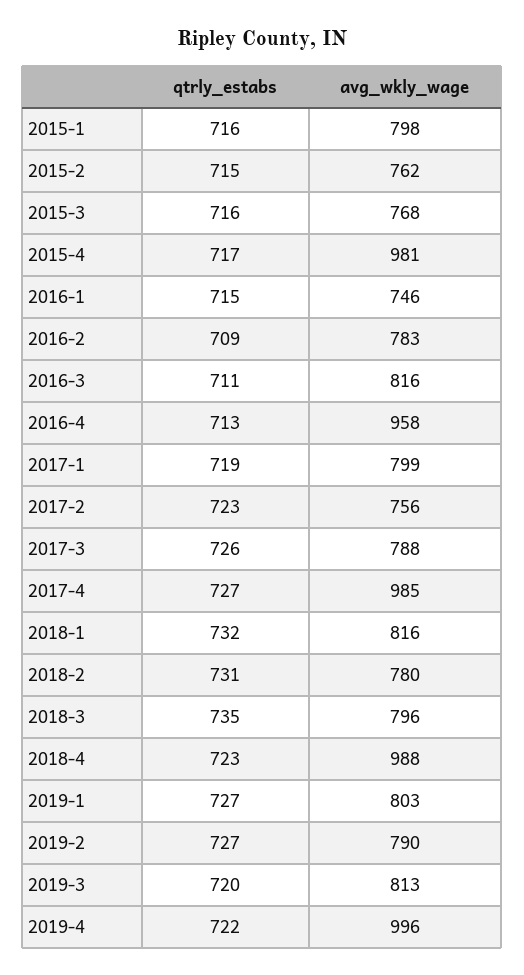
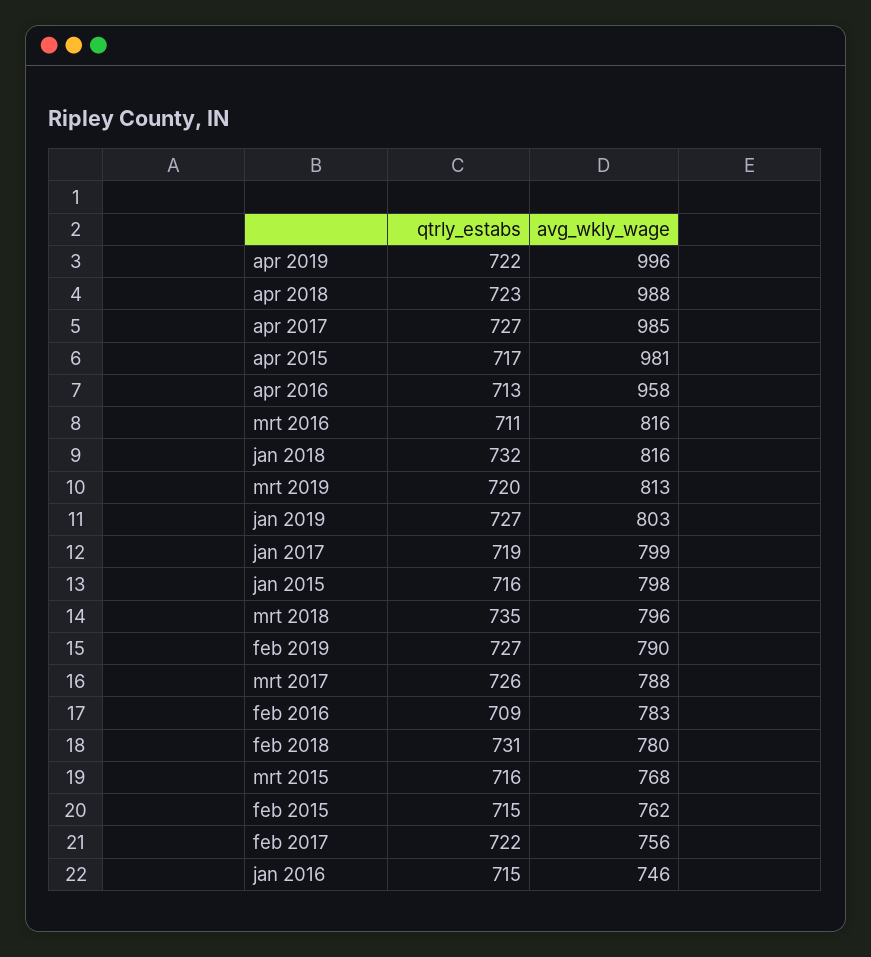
qtrly_estabs, 2017-2: 723 -> 722

